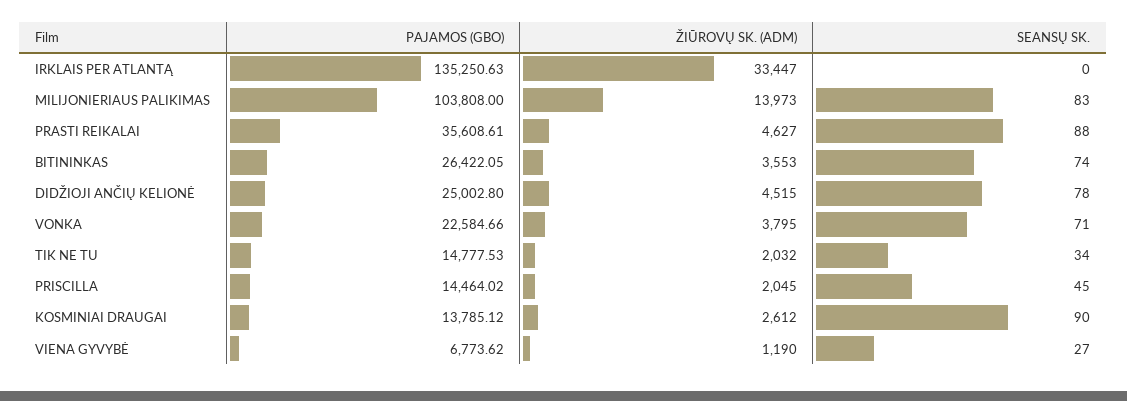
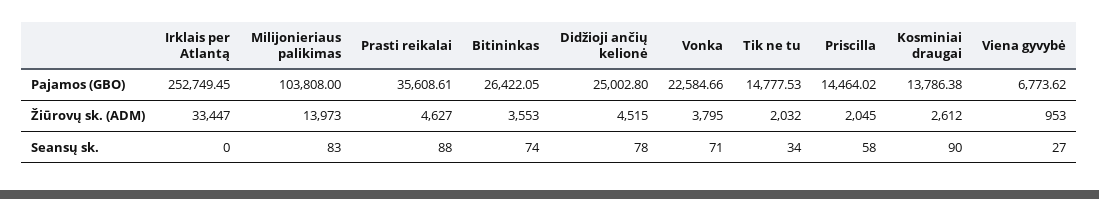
PAJAMOS (GBO), IRKLAIS PER ATLANTĄ: 135250.63 -> 252749.45
SEANSŲ SK., PRISCILLA: 45 -> 58
PAJAMOS (GBO), KOSMINIAI DRAUGAI: 13785.12 -> 13786.38
ŽIŪROVŲ SK. (ADM), VIENA GYVYBĖ: 1190 -> 953

